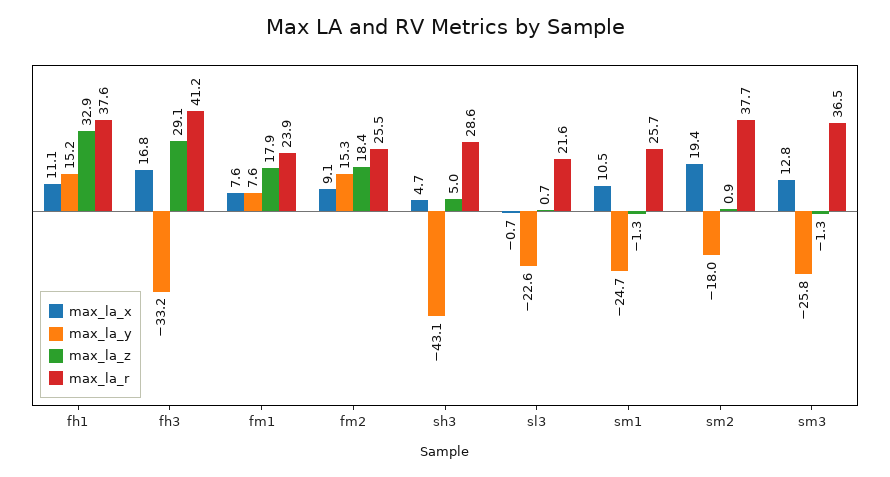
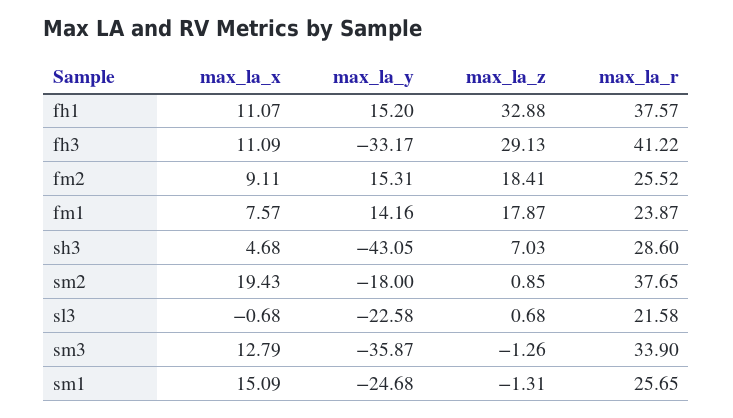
max_la_x, fh3: 16.8 -> 11.09
max_la_y, fm1: 7.6 -> 14.16
max_la_z, sh3: 5 -> 7.03
max_la_x, sm1: 10.5 -> 15.09
max_la_y, sm3: -25.8 -> -35.87
max_la_r, sm3: 36.5 -> 33.9

